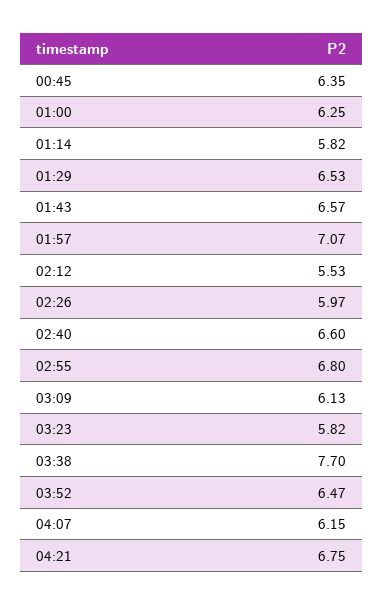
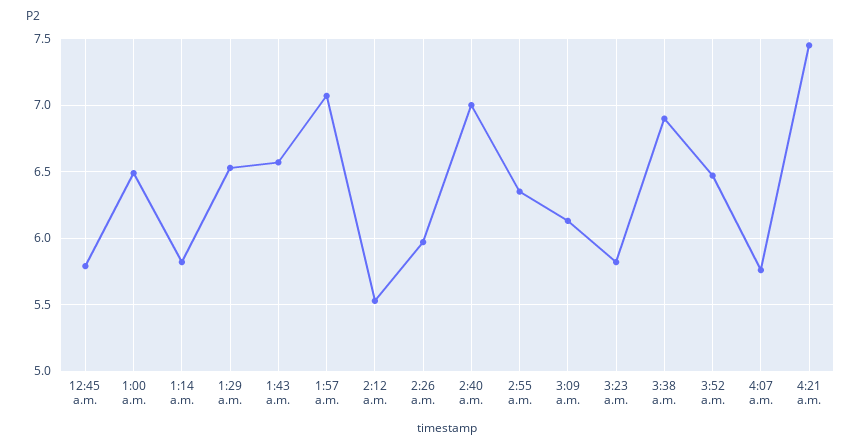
00:45: 6.35 -> 5.8
01:00: 6.25 -> 6.5
02:40: 6.6 -> 7
02:55: 6.8 -> 6.35
03:38: 7.7 -> 6.9
04:07: 6.15 -> 5.75
04:21: 6.75 -> 7.45

